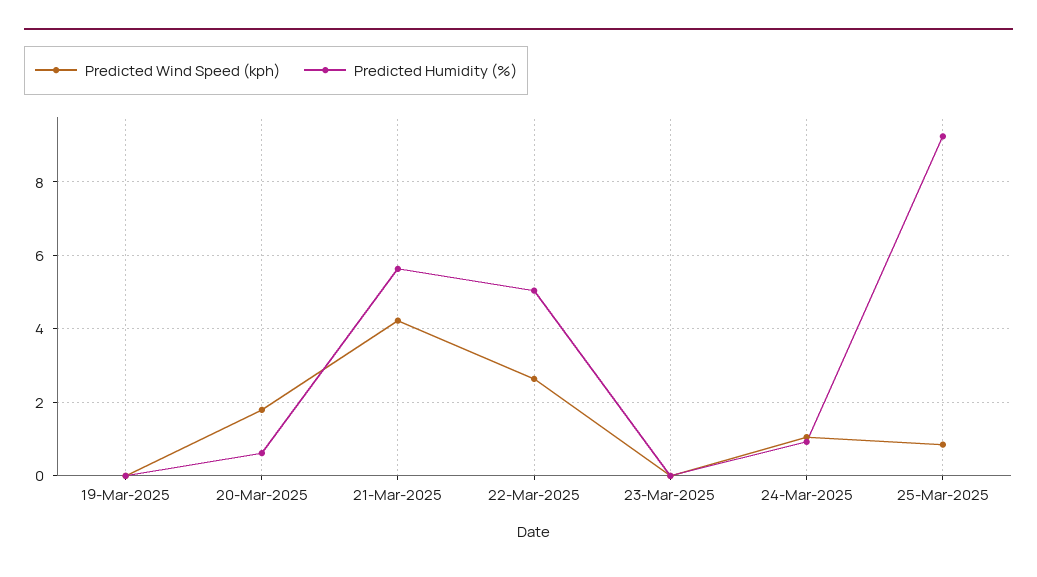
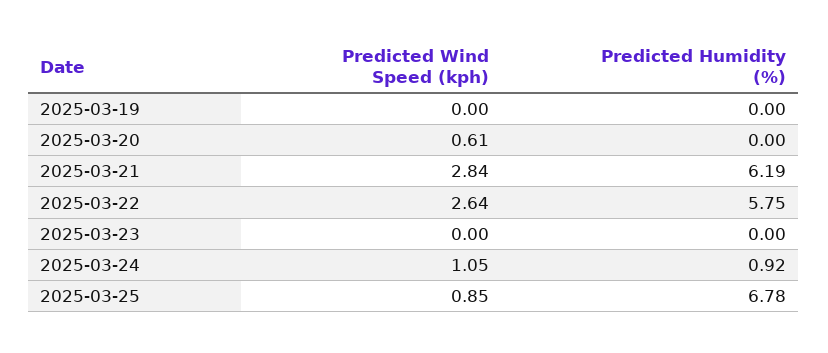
Predicted Wind Speed (kph), 20-Mar-2025: 1.8 -> 0.61
Predicted Humidity (%), 20-Mar-2025: 0.6 -> 0
Predicted Wind Speed (kph), 21-Mar-2025: 4.2 -> 2.84
Predicted Humidity (%), 21-Mar-2025: 5.6 -> 6.19
Predicted Humidity (%), 22-Mar-2025: 5 -> 5.75
Predicted Humidity (%), 25-Mar-2025: 9.2 -> 6.78

